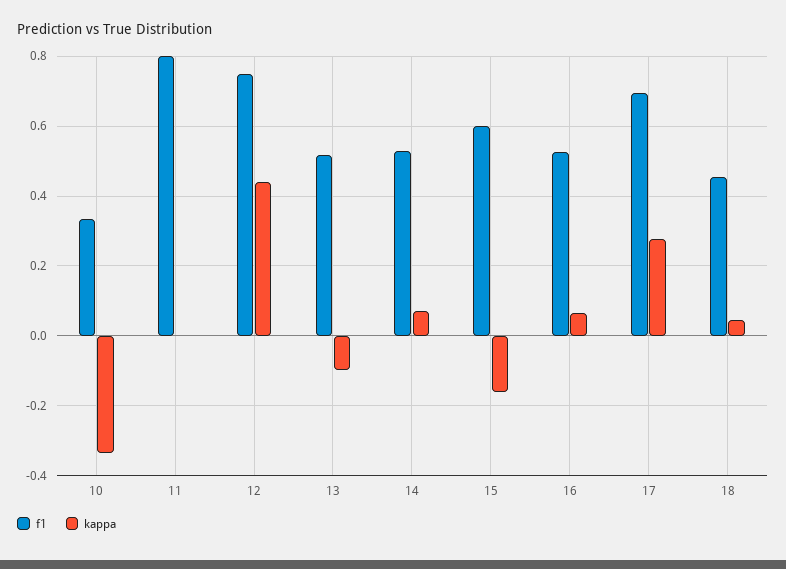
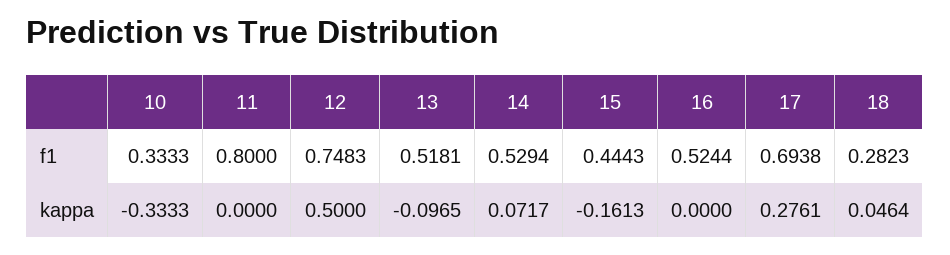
kappa, 12: 0.44 -> 0.5
f1, 15: 0.6 -> 0.4443
kappa, 16: 0.06 -> 0
f1, 18: 0.46 -> 0.2823

